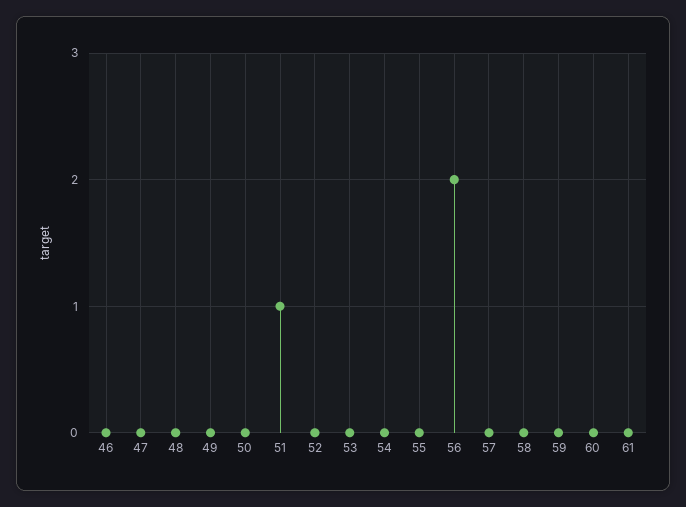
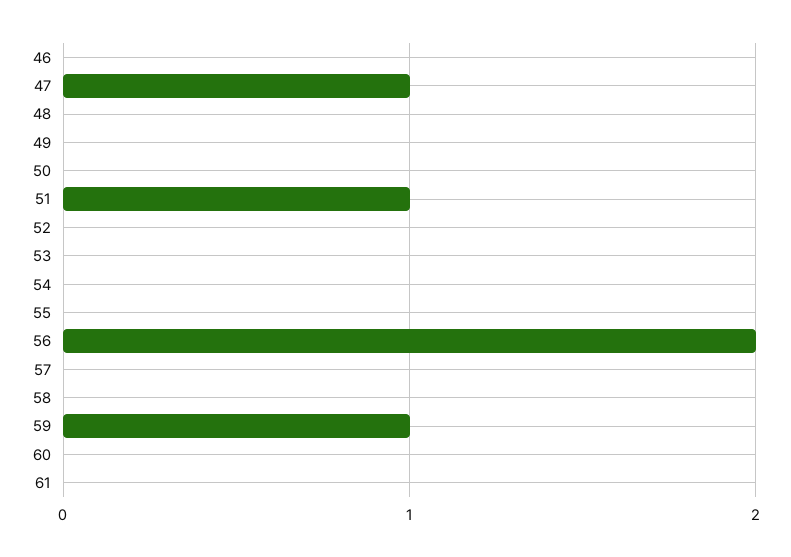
47: 0 -> 1
59: 0 -> 1

